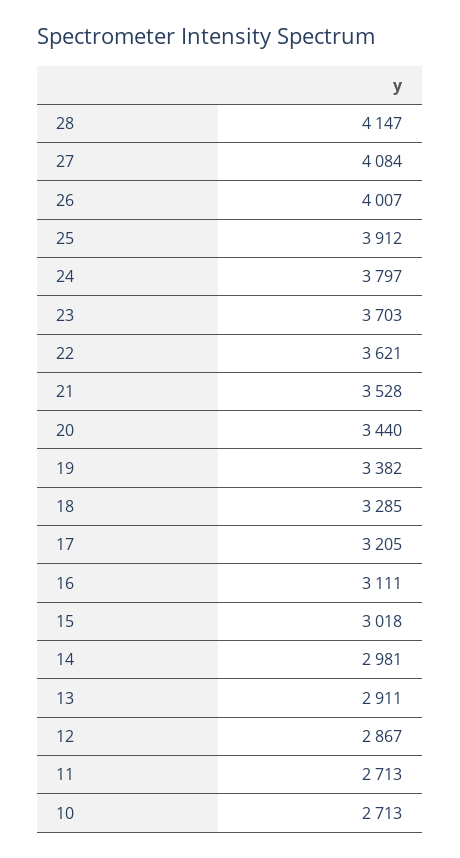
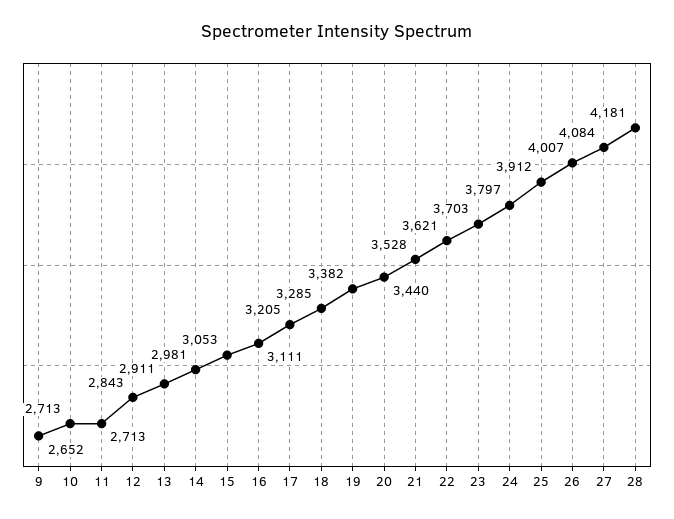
28: 4147 -> 4181
15: 3018 -> 3053
12: 2867 -> 2843
9: none -> 2652

